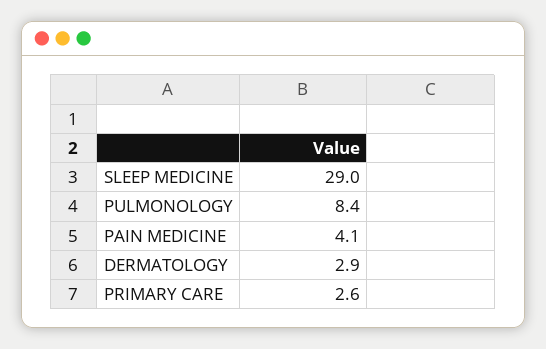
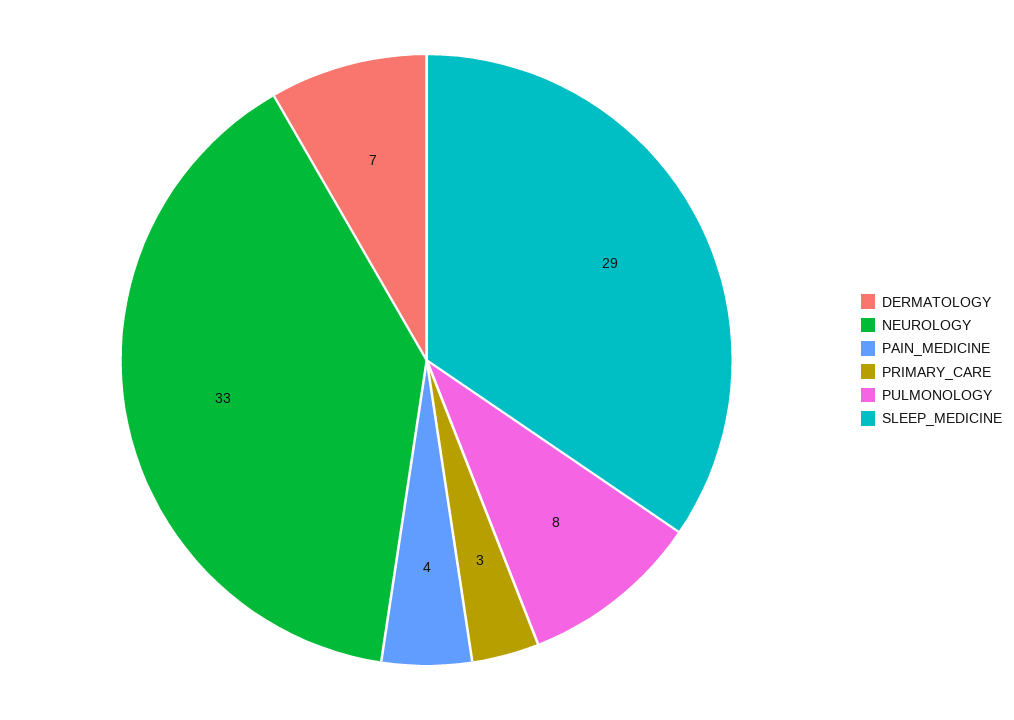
DERMATOLOGY: 2.9 -> 7
NEUROLOGY: none -> 33

